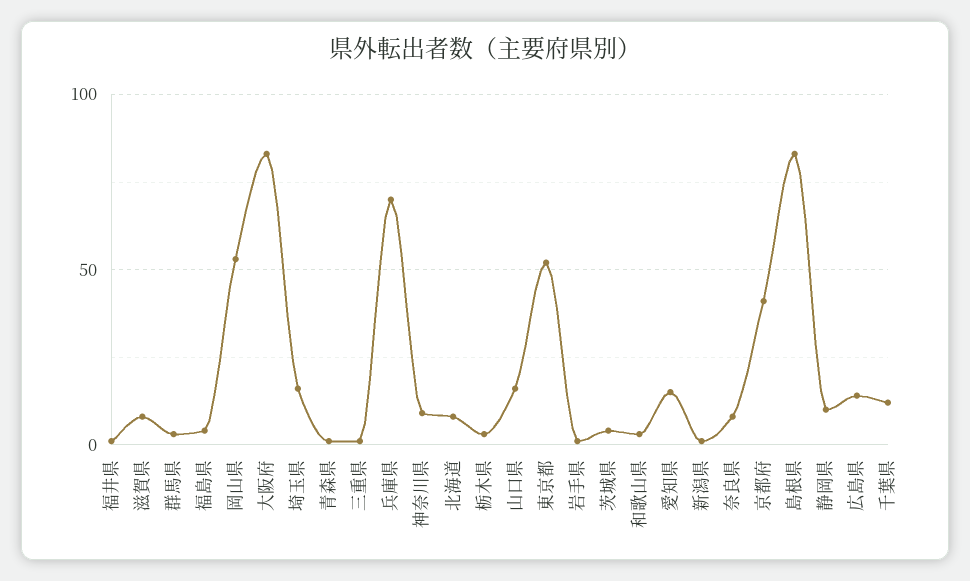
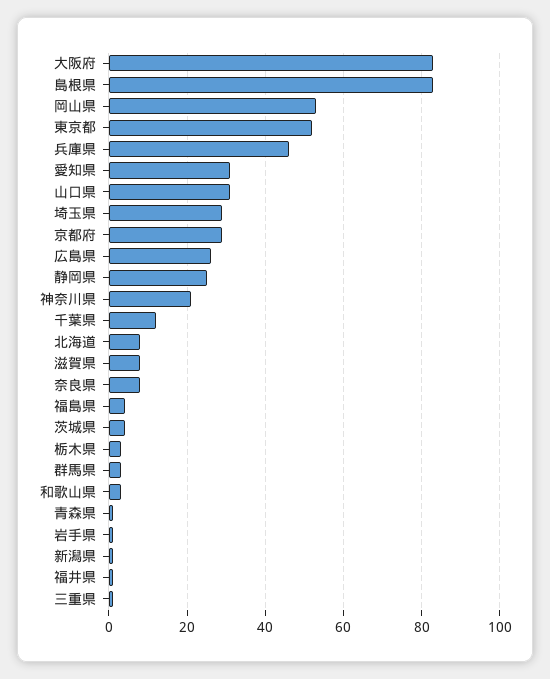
埼玉県: 15 -> 30
兵庫県: 70 -> 45
神奈川県: 10 -> 20
山口県: 15 -> 30
愛知県: 15 -> 30
京都府: 40 -> 30
静岡県: 10 -> 25
広島県: 15 -> 25

